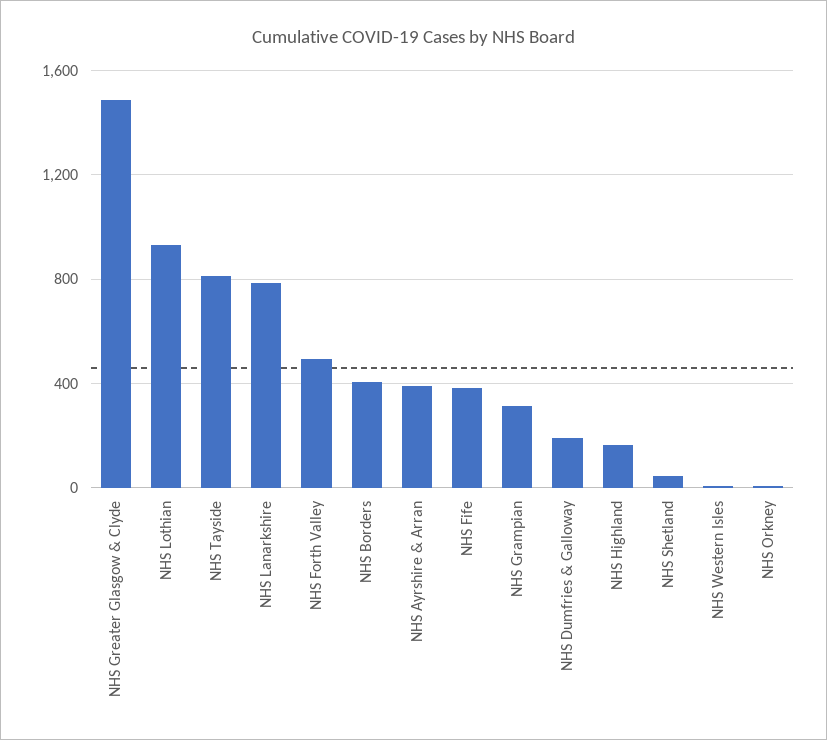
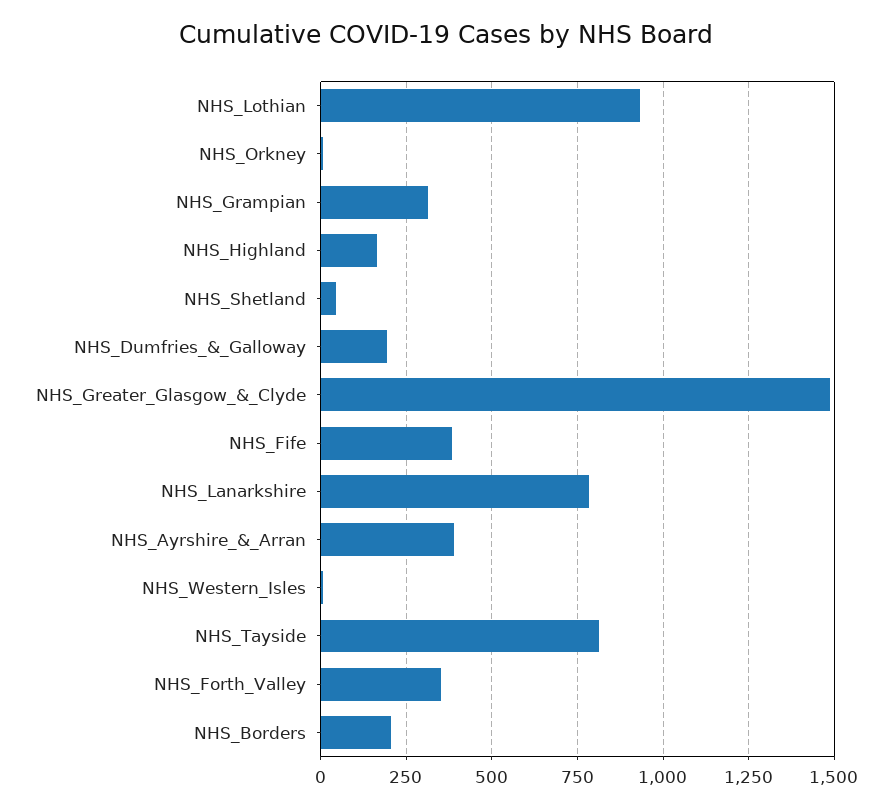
NHS Forth Valley: 500 -> 350
NHS Borders: 400 -> 200

